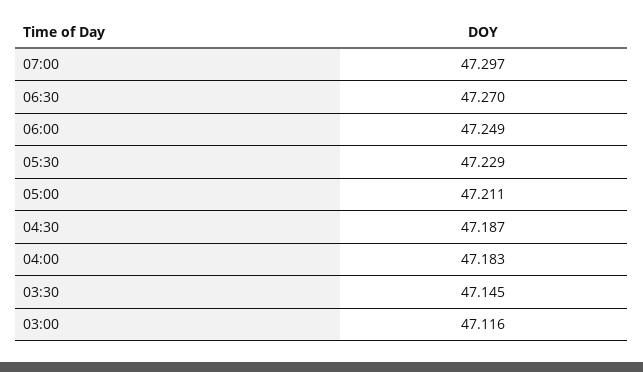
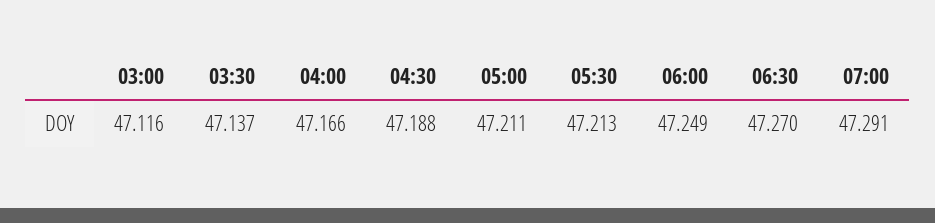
07:00: 47.297 -> 47.291
05:30: 47.229 -> 47.213
04:30: 47.187 -> 47.188
04:00: 47.183 -> 47.166
03:30: 47.145 -> 47.137

